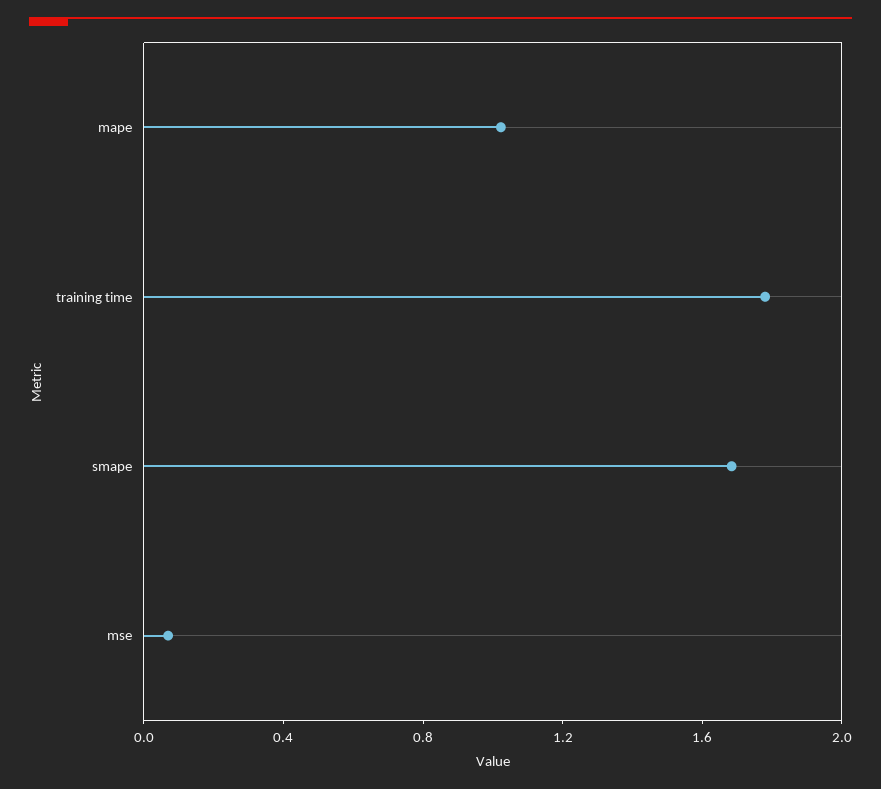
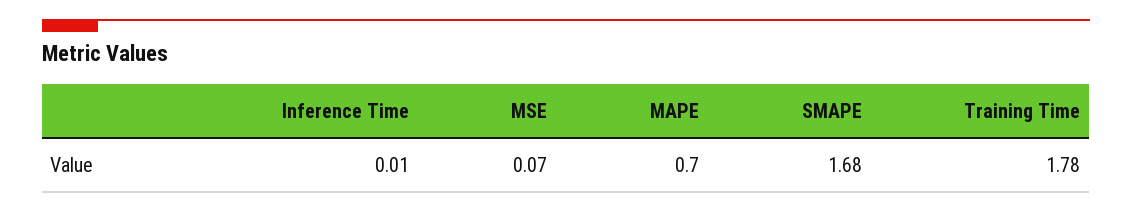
mape: 1 -> 0.7
Inference Time: none -> 0.01

